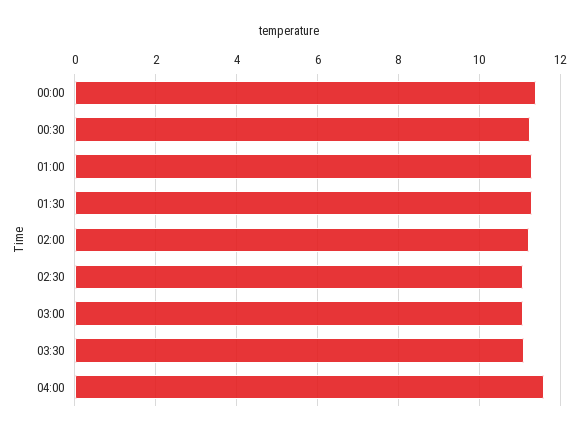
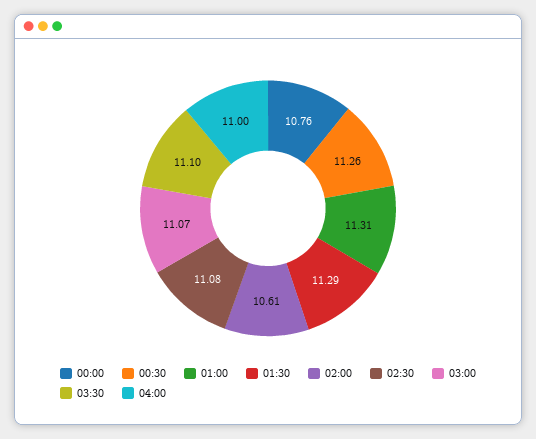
00:00: 11.4 -> 10.76
02:00: 11.2 -> 10.61
04:00: 11.6 -> 11

